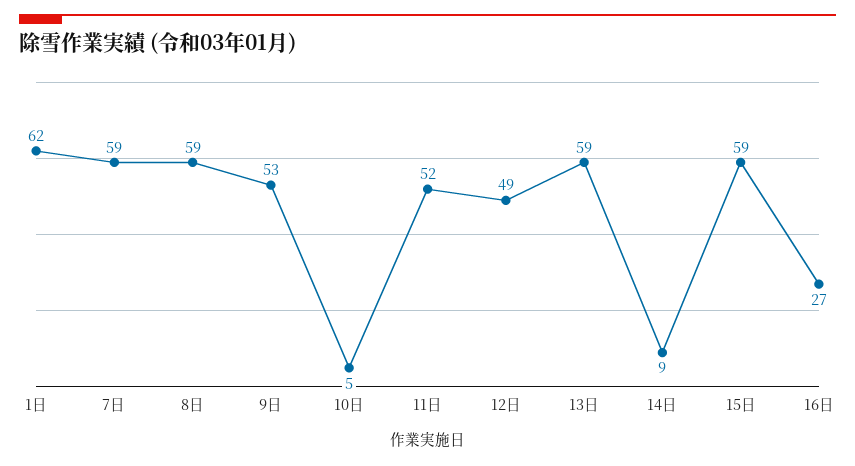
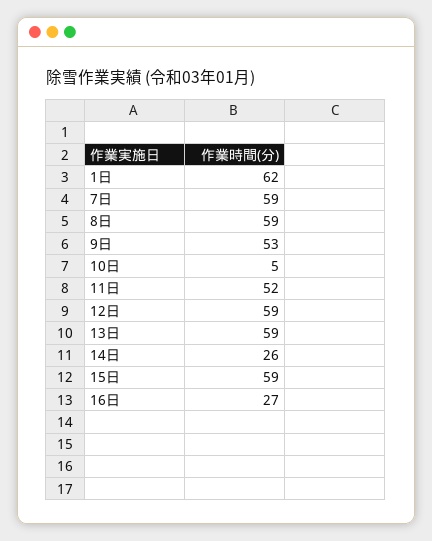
12日: 49 -> 59
14日: 9 -> 26

